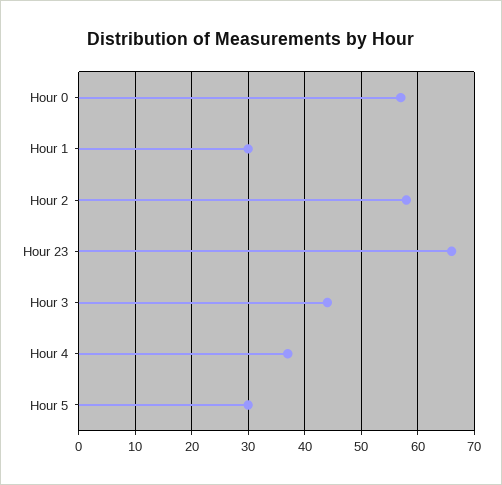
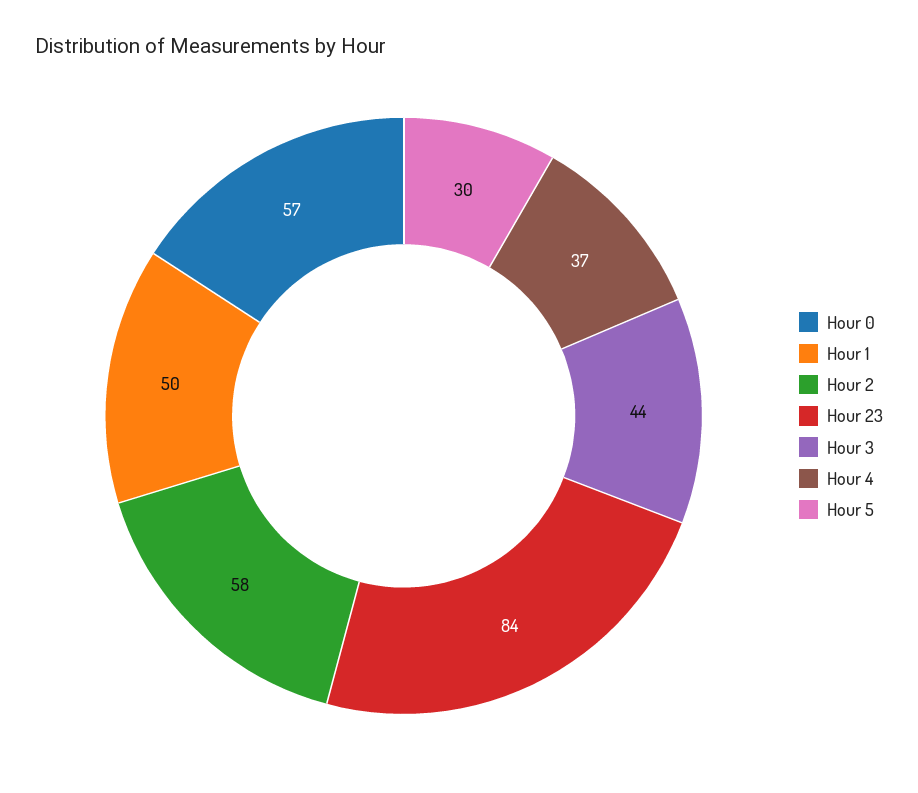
Hour 1: 30 -> 50
Hour 23: 65 -> 84

